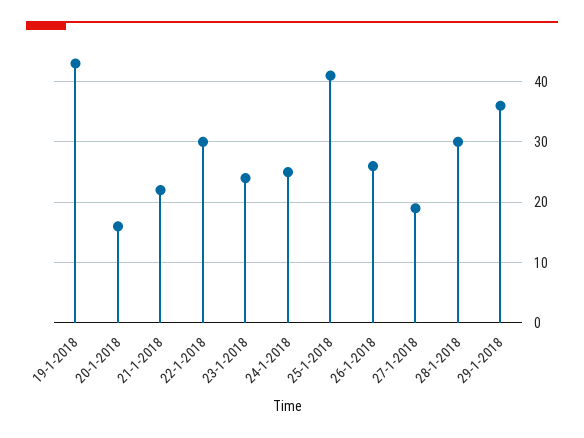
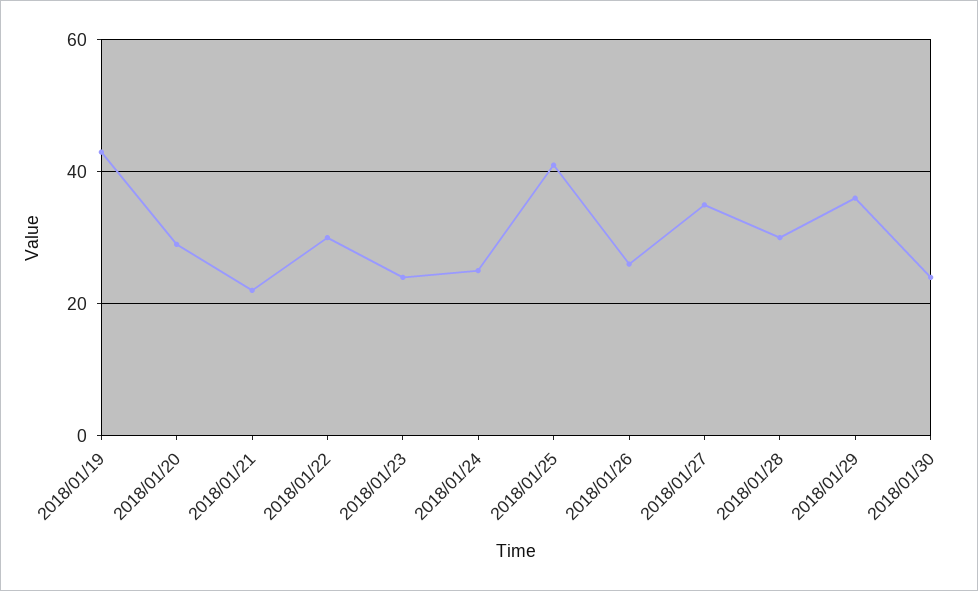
20-1-2018: 16 -> 30
27-1-2018: 19 -> 35
2018/01/30: none -> 25

